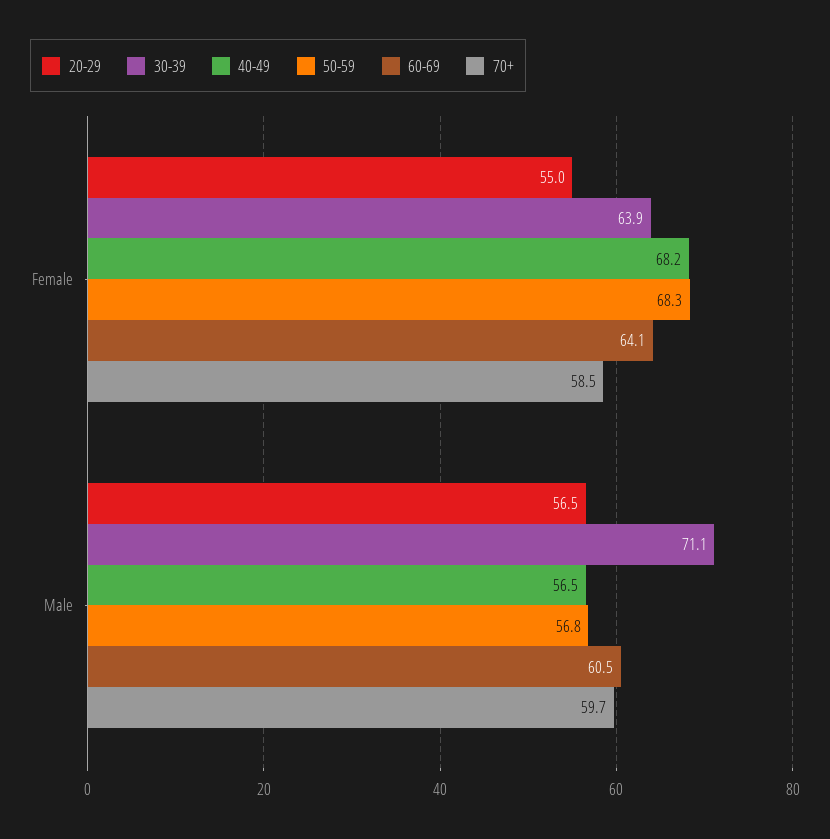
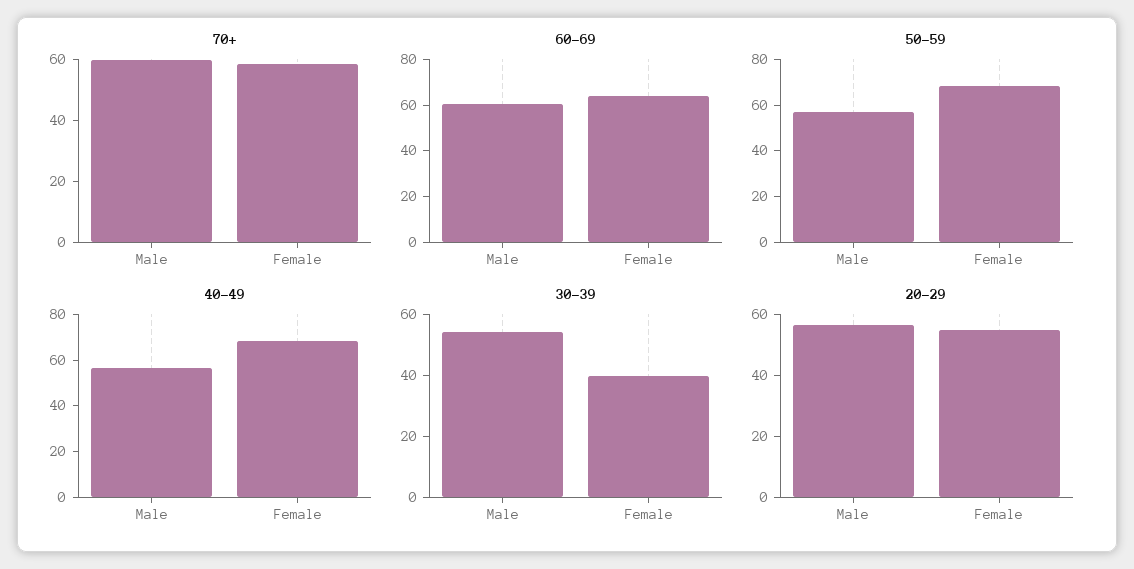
30-39, Female: 63.9 -> 40
30-39, Male: 71.1 -> 55

